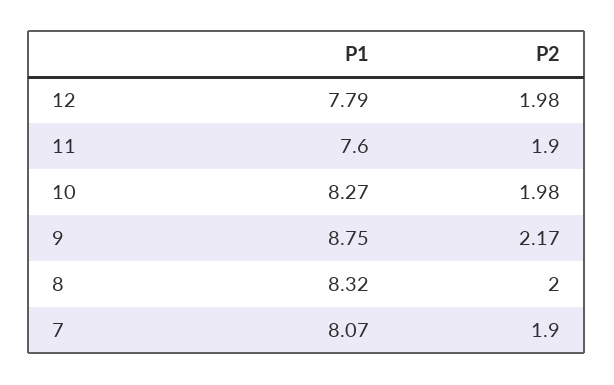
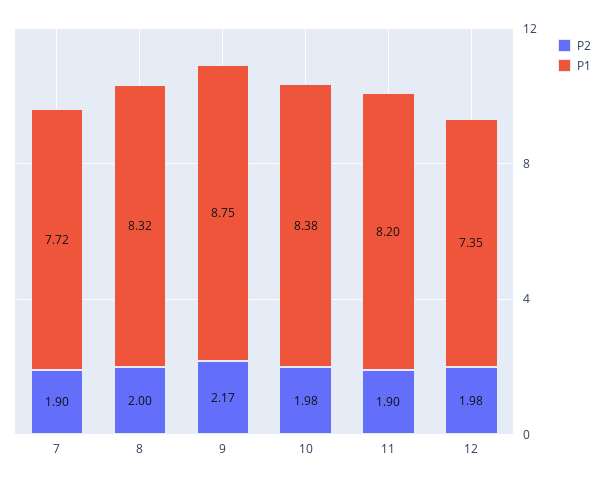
P1, 12: 7.79 -> 7.35
P1, 11: 7.6 -> 8.2
P1, 10: 8.27 -> 8.38
P1, 7: 8.07 -> 7.72

